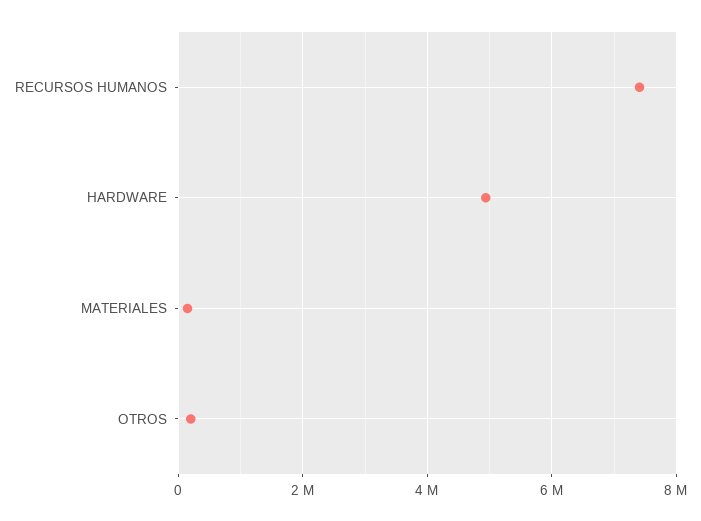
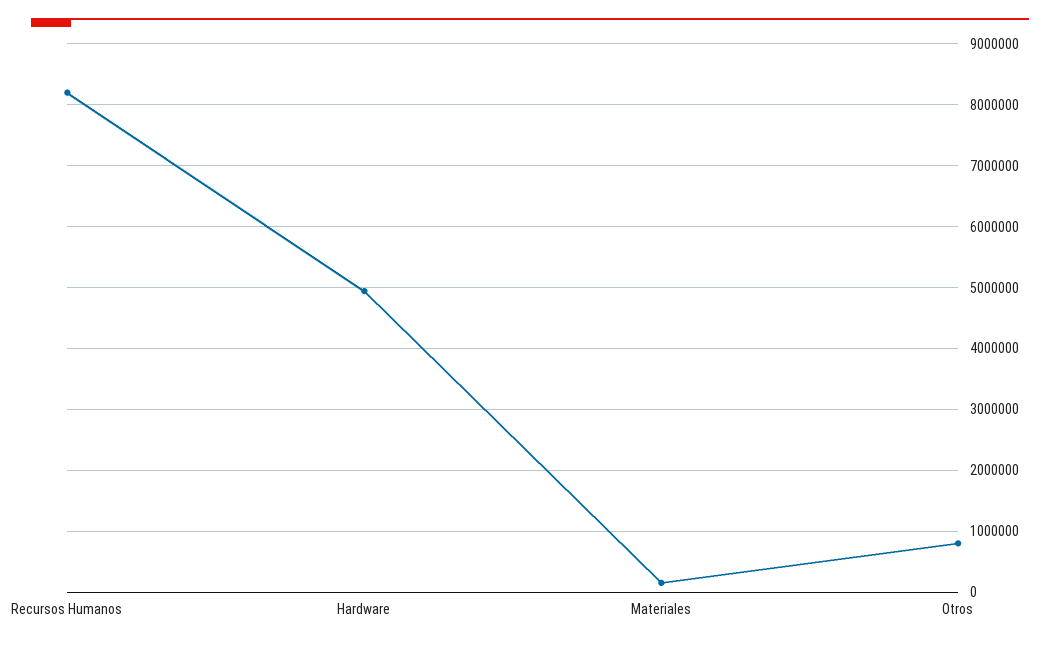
RECURSOS HUMANOS: 7400000 -> 8200000
OTROS: 200000 -> 800000

